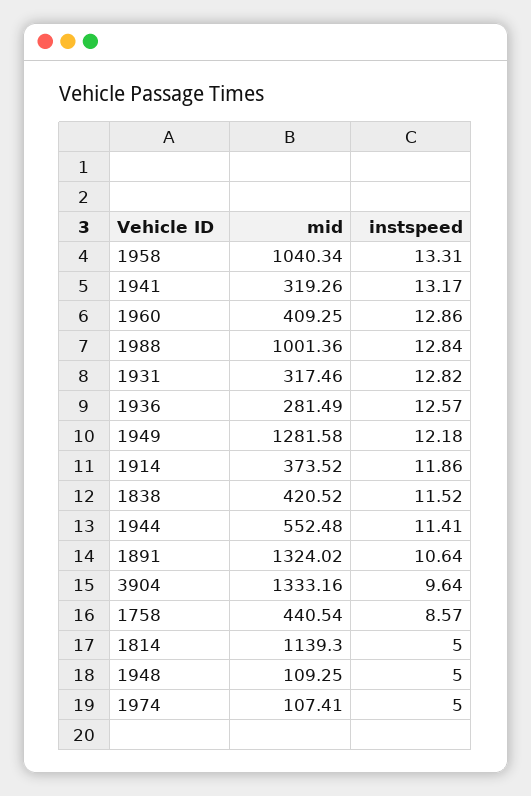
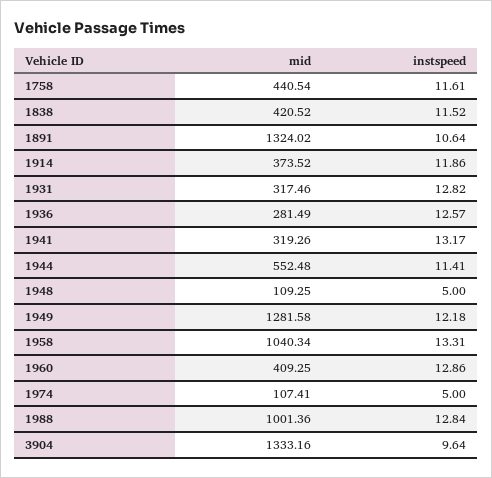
instspeed, 1758: 8.57 -> 11.61
mid, 1814: 1139.3 -> none
instspeed, 1814: 5 -> none

